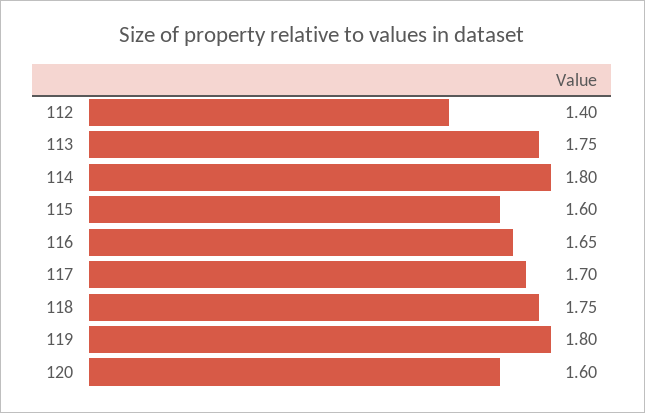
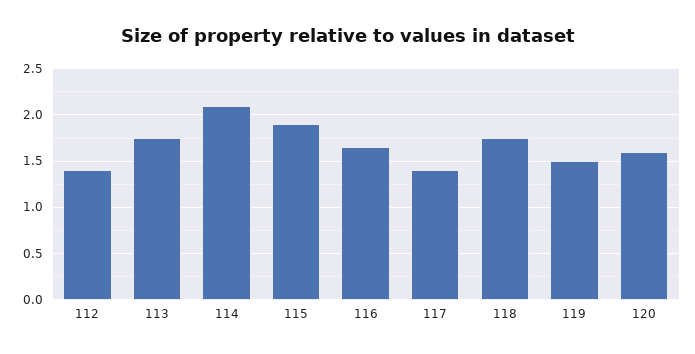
114: 1.8 -> 2.1
115: 1.6 -> 1.9
117: 1.7 -> 1.4
119: 1.8 -> 1.5

